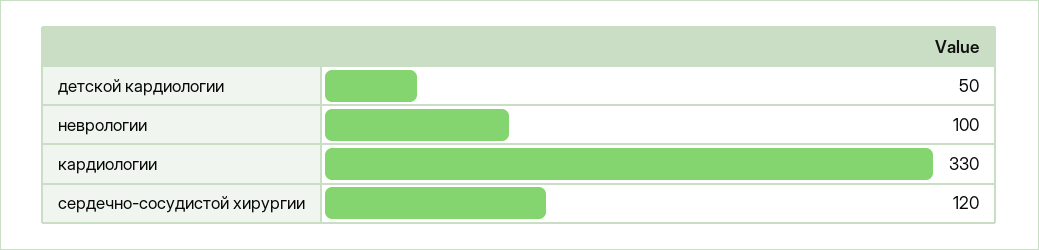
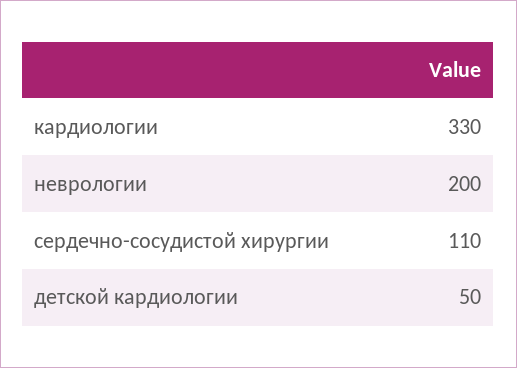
неврологии: 100 -> 200
сердечно-сосудистой хирургии: 120 -> 110

